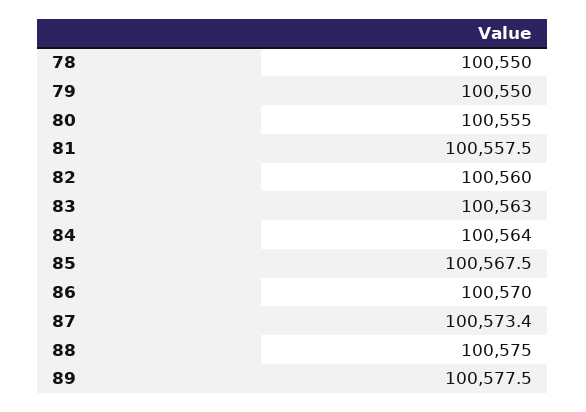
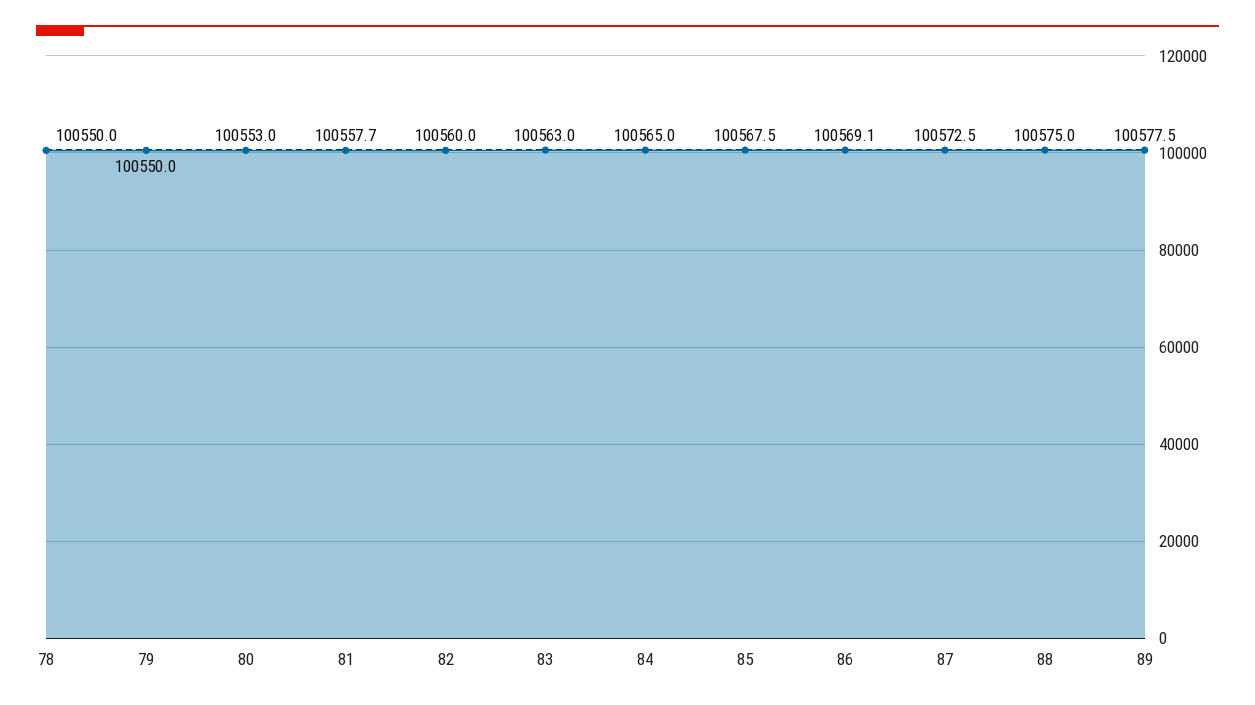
80: 100555 -> 100553
81: 100557.5 -> 100557.7
84: 100564 -> 100565
86: 100570 -> 100569.1
87: 100573.4 -> 100572.5

